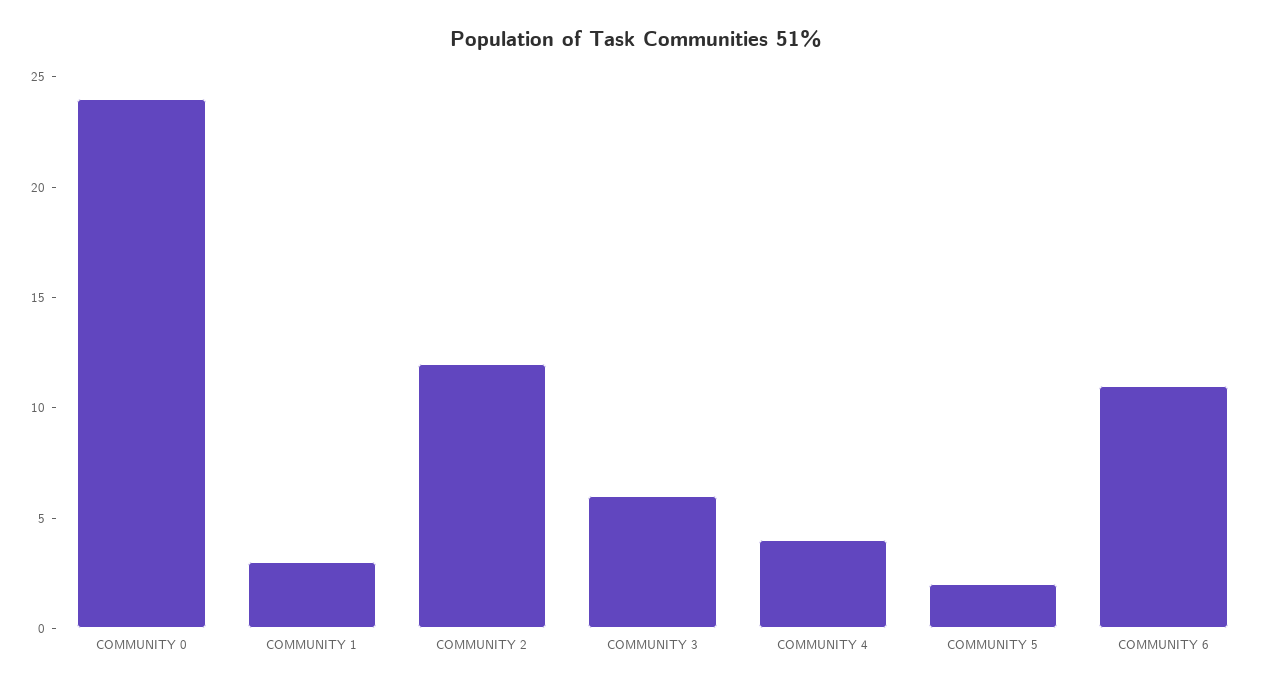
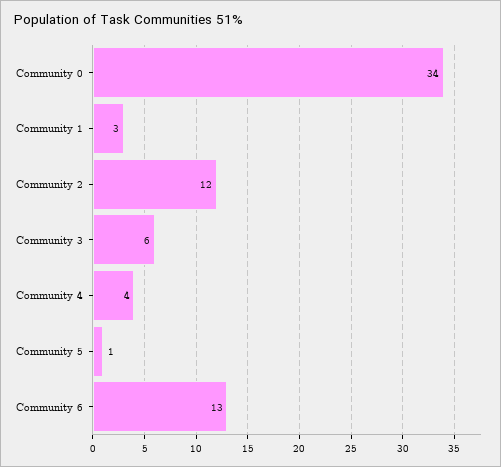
COMMUNITY 0: 24 -> 34
COMMUNITY 5: 2 -> 1
COMMUNITY 6: 11 -> 13

